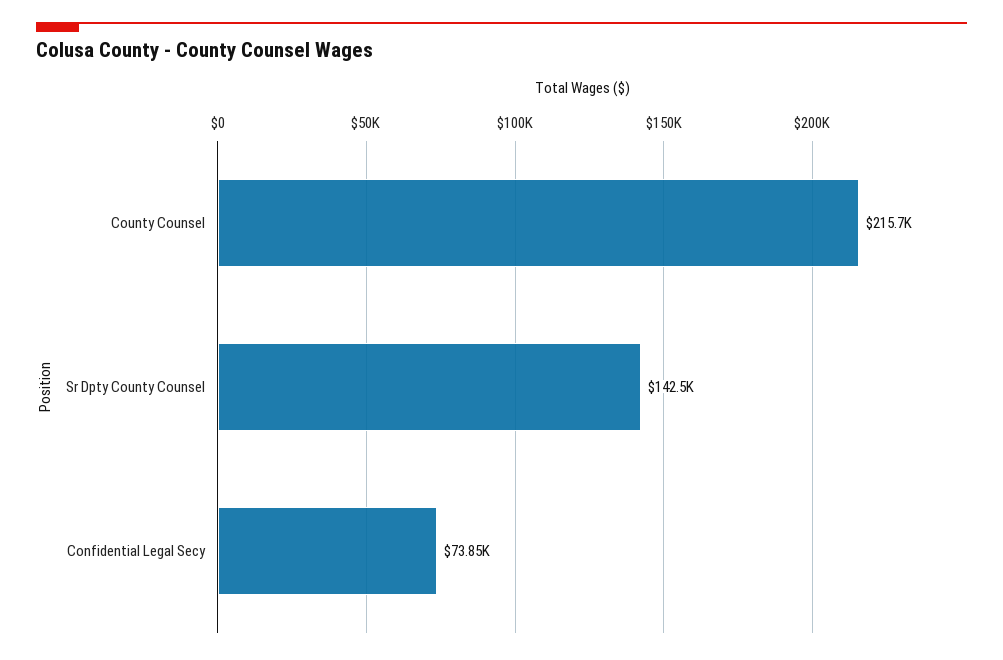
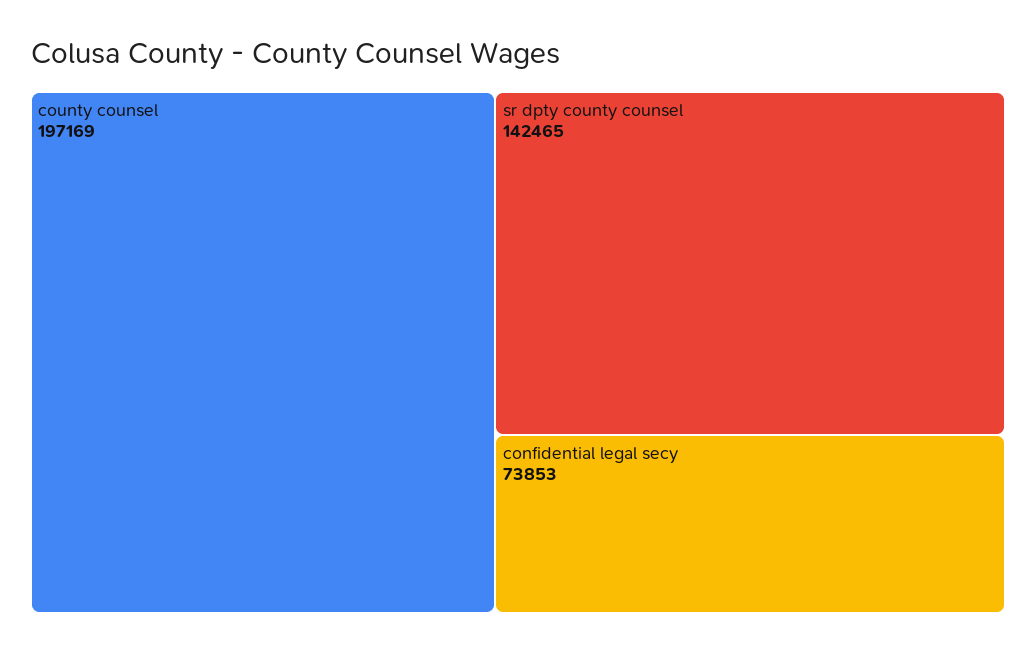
County Counsel: 215700 -> 197169

